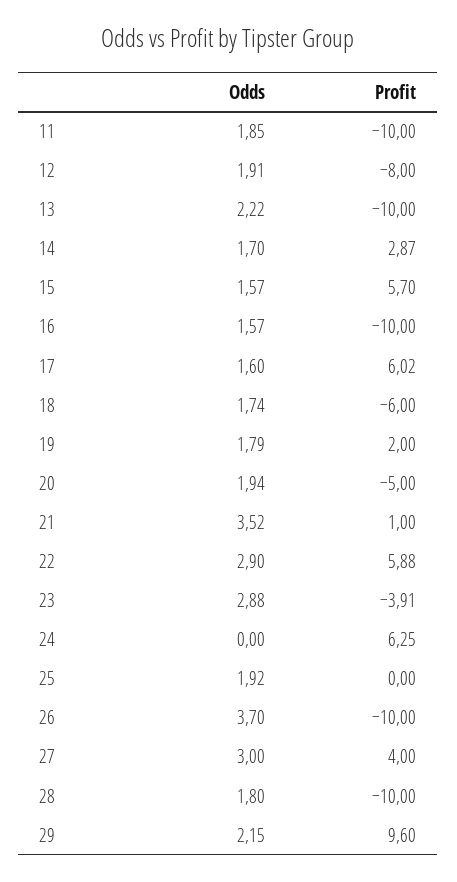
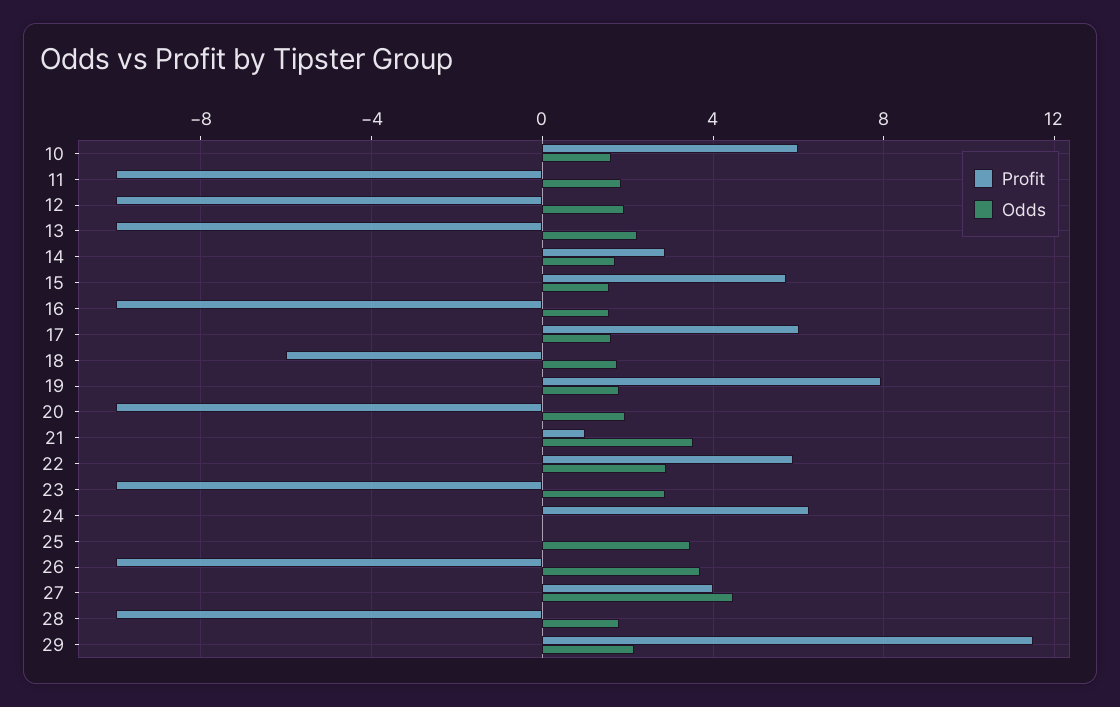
Profit, 12: -8 -> -10
Profit, 19: 2 -> 8
Profit, 20: -5 -> -10
Profit, 23: -3.91 -> -10
Odds, 25: 1.92 -> 3.5
Odds, 27: 3 -> 4.5
Profit, 29: 9.6 -> 11.5
Profit, 10: none -> 6
Odds, 10: none -> 1.5

